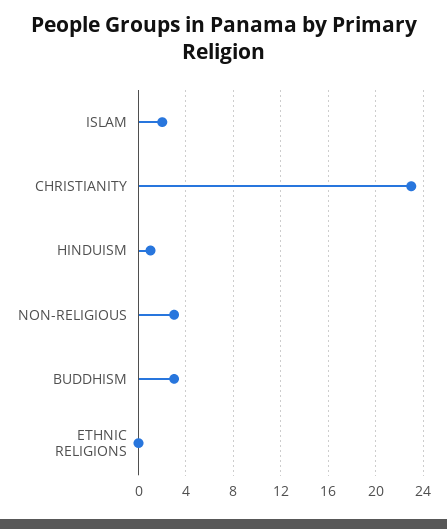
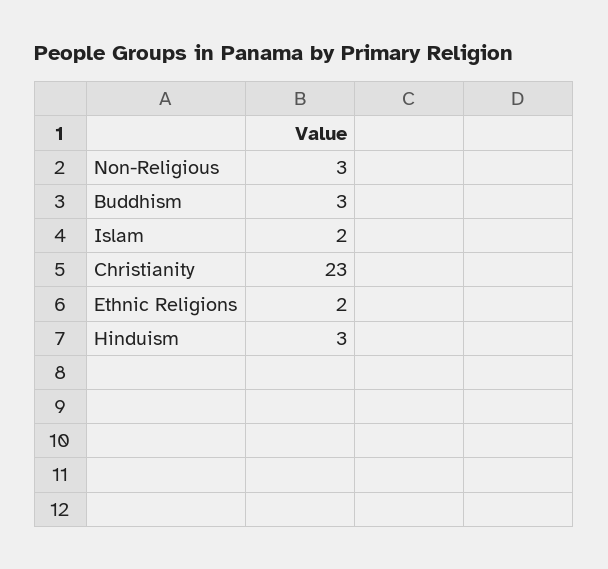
HINDUISM: 1 -> 3
ETHNIC RELIGIONS: 0 -> 2

